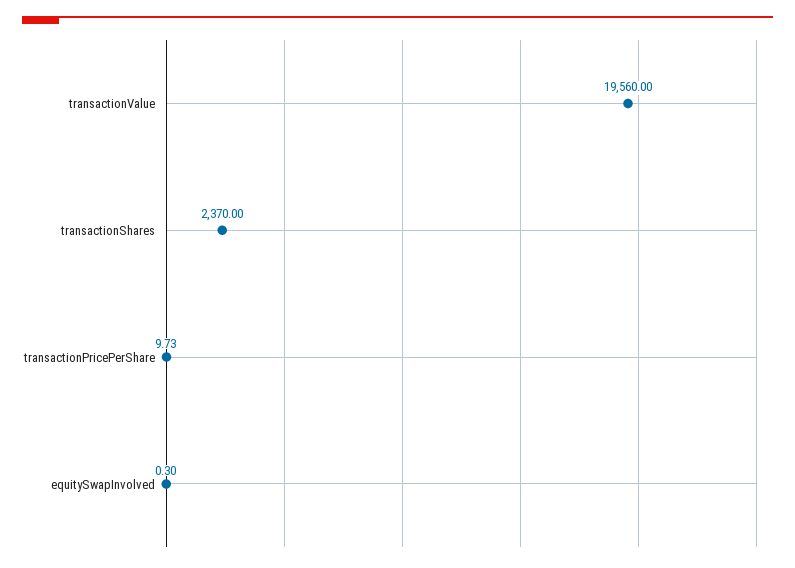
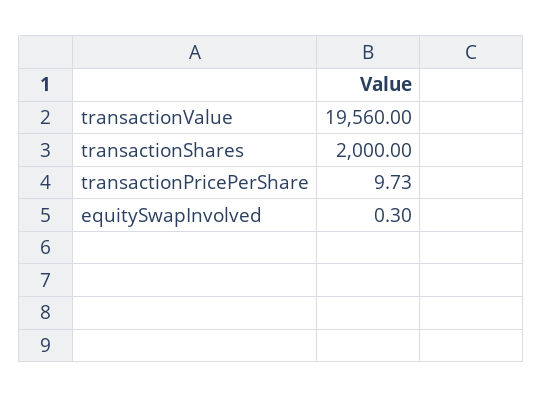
transactionShares: 2370 -> 2000

